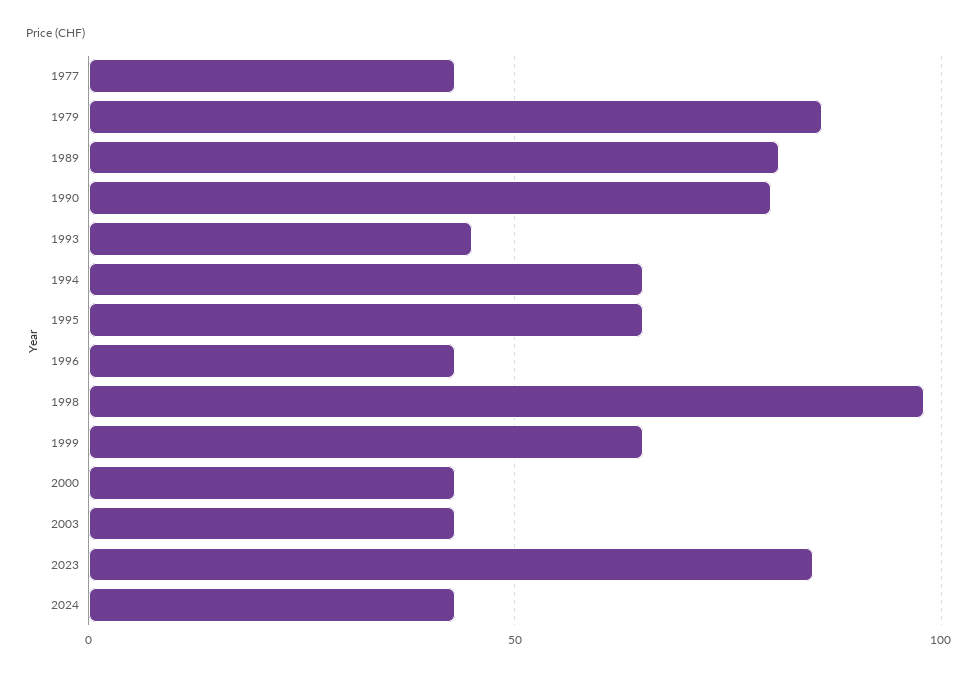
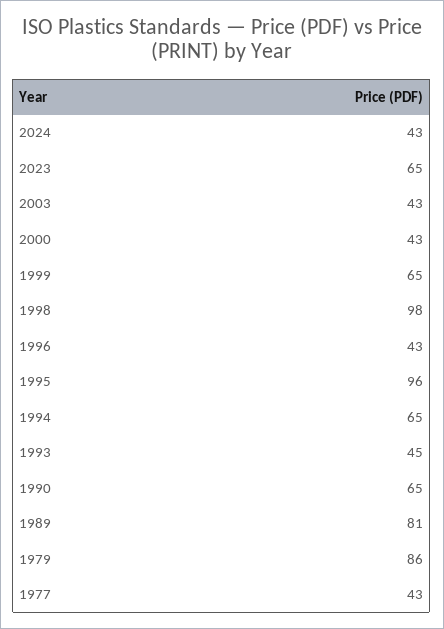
1990: 80 -> 65
1995: 65 -> 96
2023: 85 -> 65

